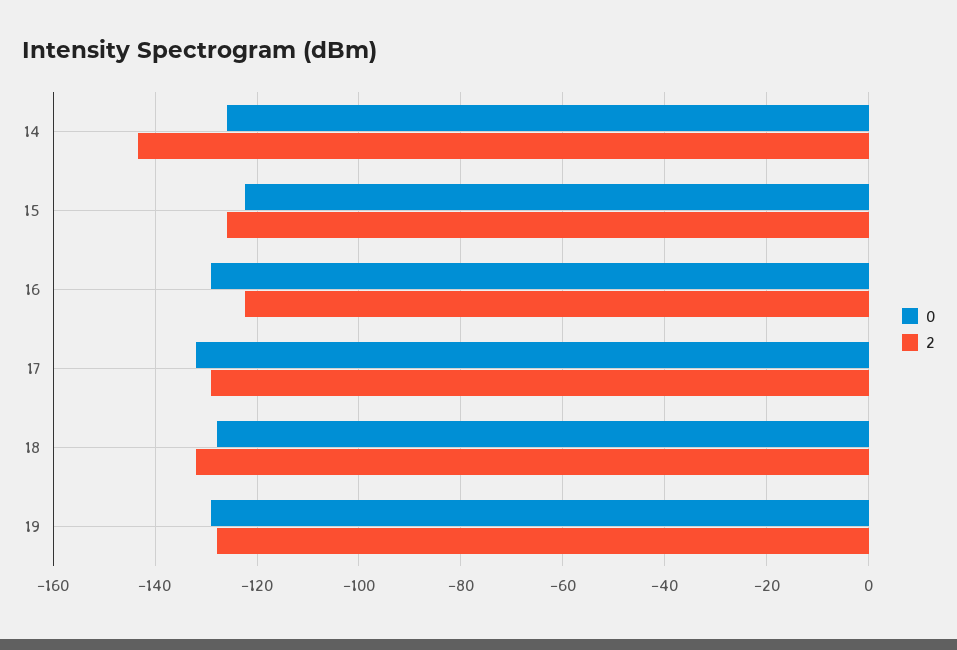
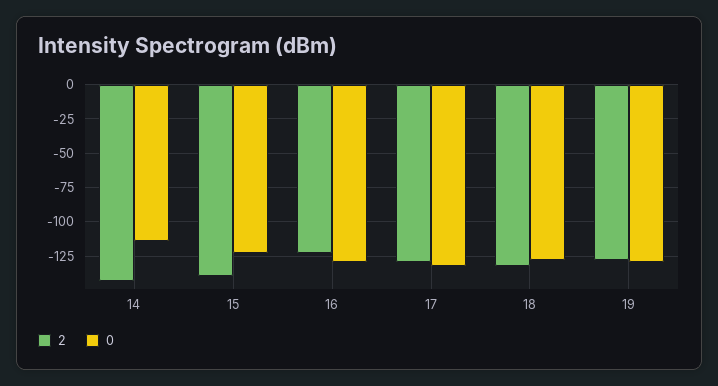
0, 14: -126 -> -115
2, 15: -126 -> -140

